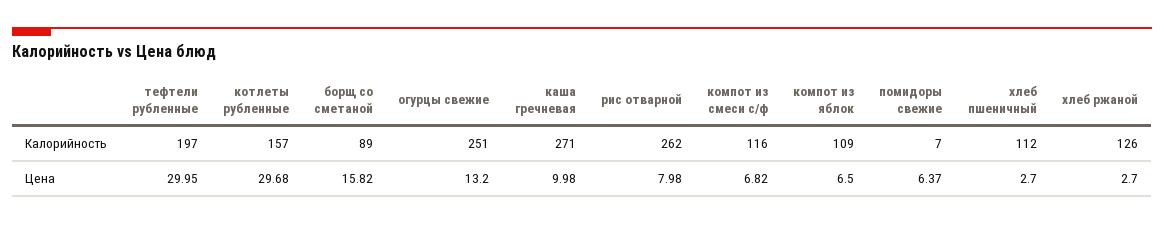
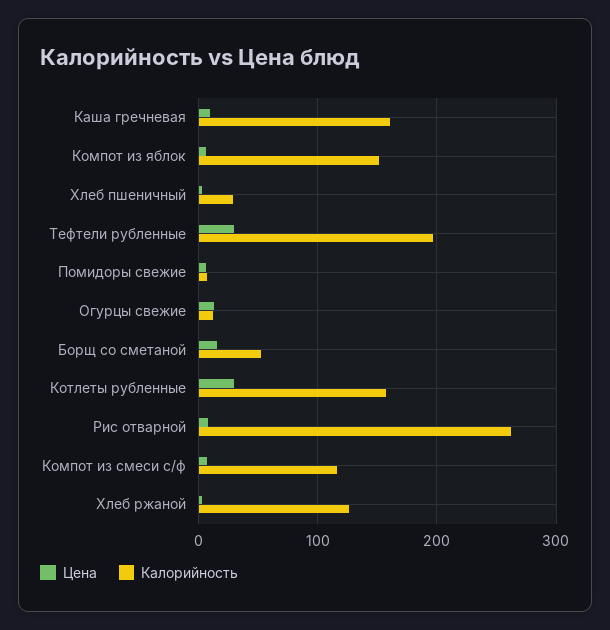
Калорийность, борщ со сметаной: 89 -> 50
Калорийность, огурцы свежие: 251 -> 10
Калорийность, каша гречневая: 271 -> 160
Калорийность, компот из яблок: 109 -> 150
Калорийность, хлеб пшеничный: 112 -> 30

